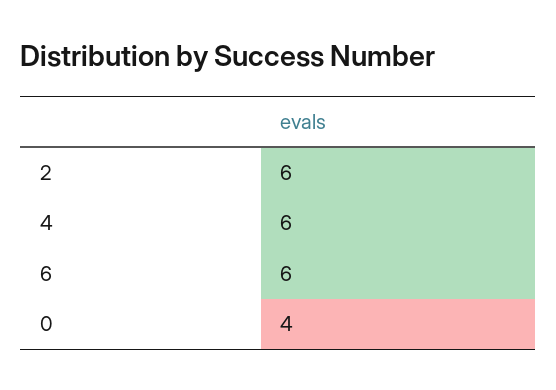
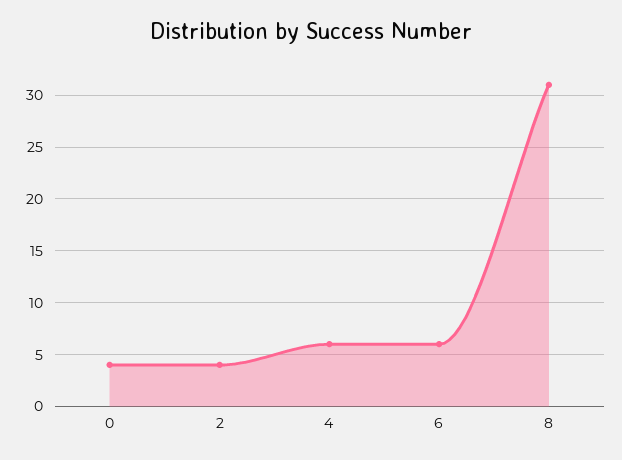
2: 6 -> 4
8: none -> 31

